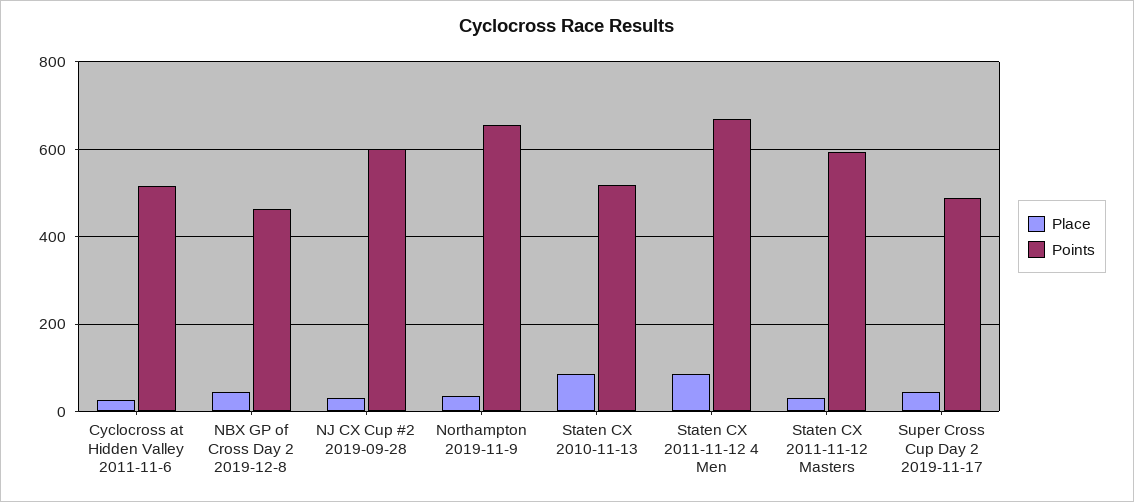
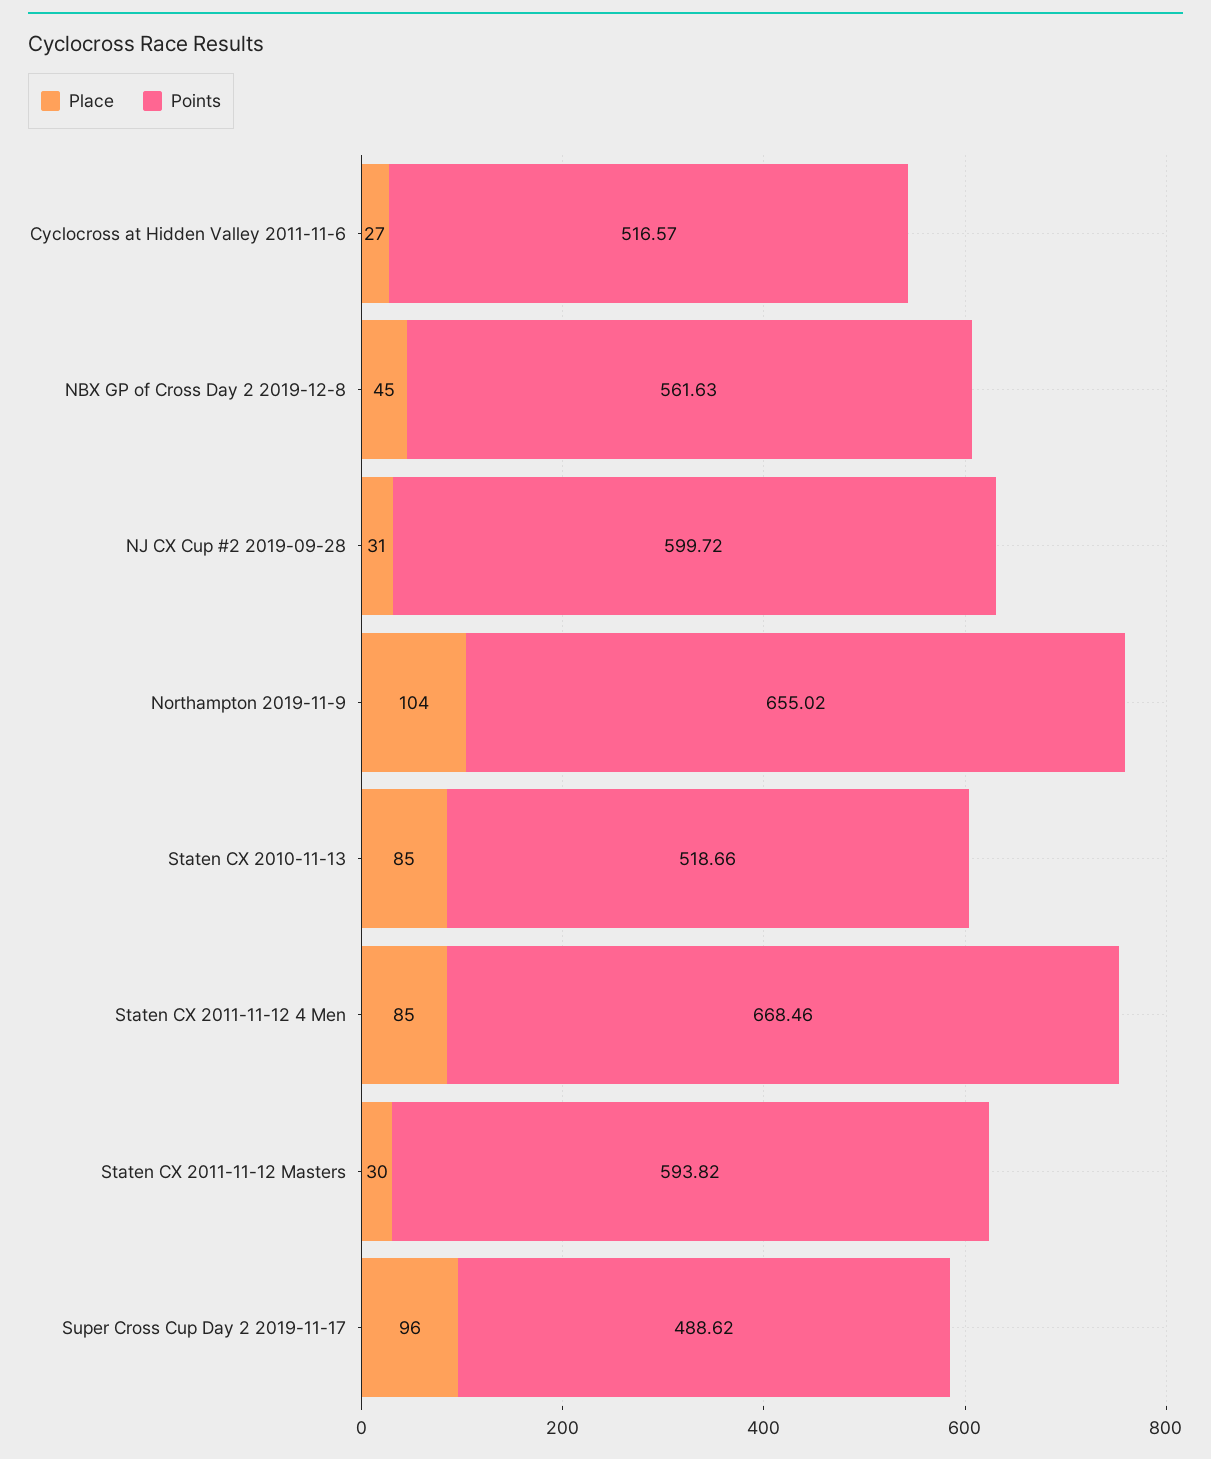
Points, NBX GP of Cross Day 2 2019-12-8: 460 -> 561.63
Place, Northampton 2019-11-9: 40 -> 104
Place, Super Cross Cup Day 2 2019-11-17: 40 -> 96

